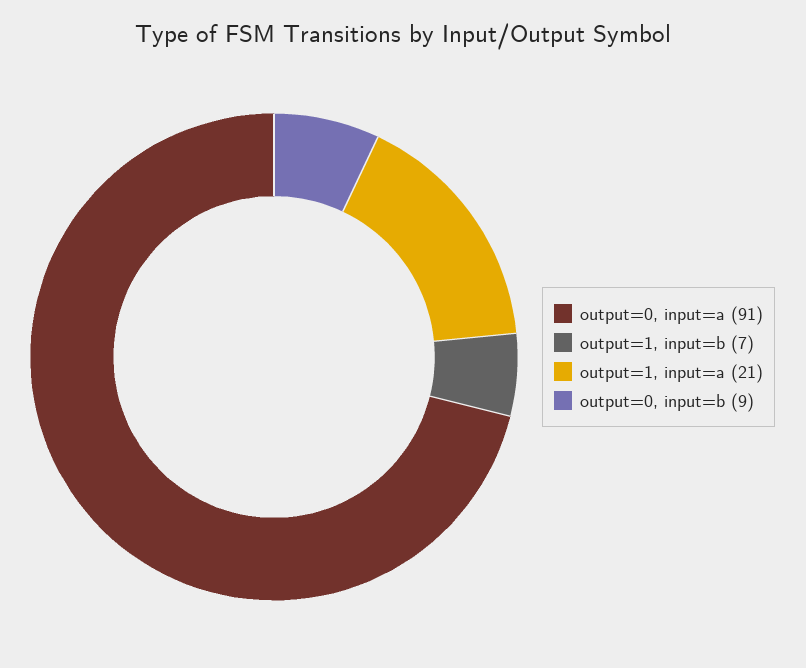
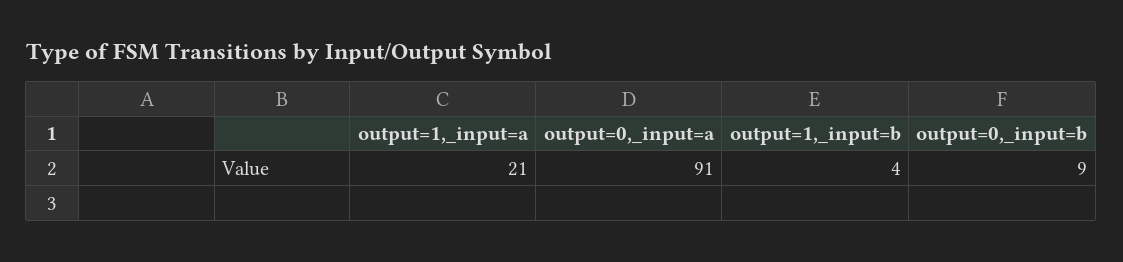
output=1, input=b: 7 -> 4

